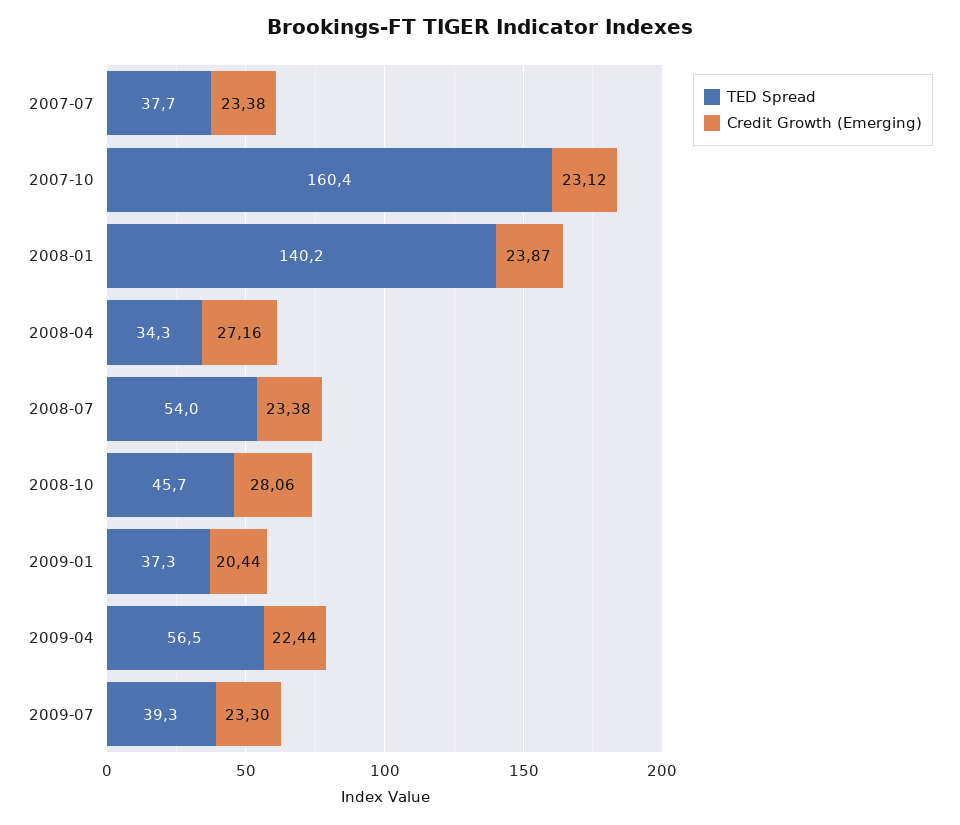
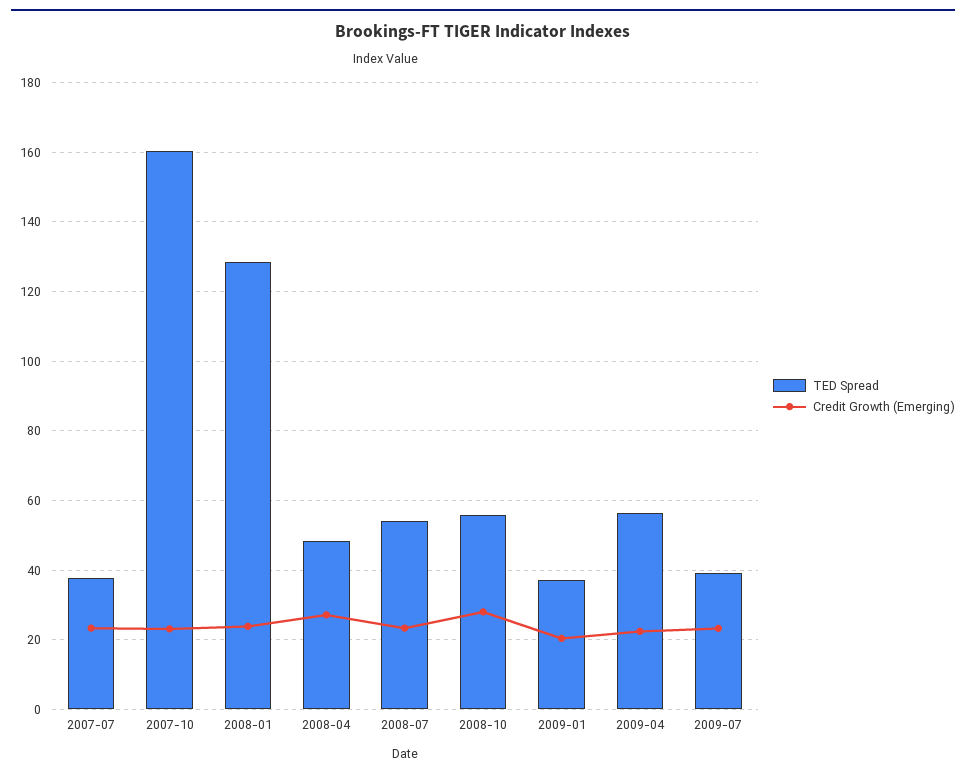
TED Spread, 2008-01: 140.2 -> 128
TED Spread, 2008-04: 34.3 -> 48
TED Spread, 2008-10: 45.7 -> 56

